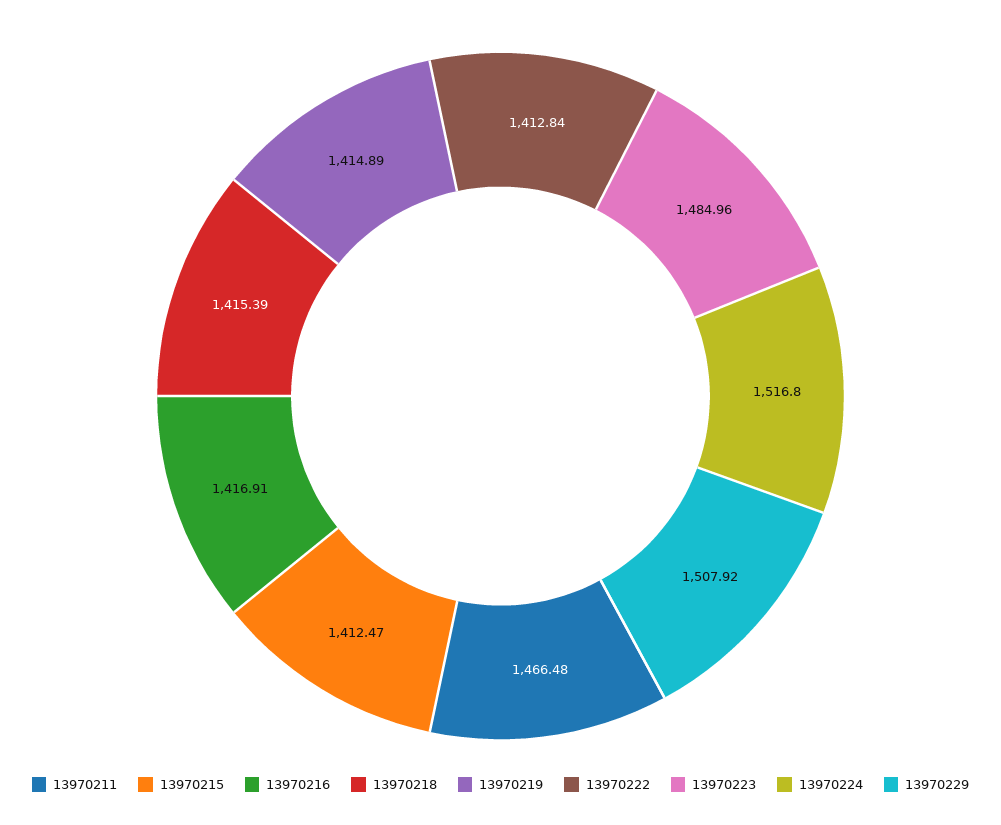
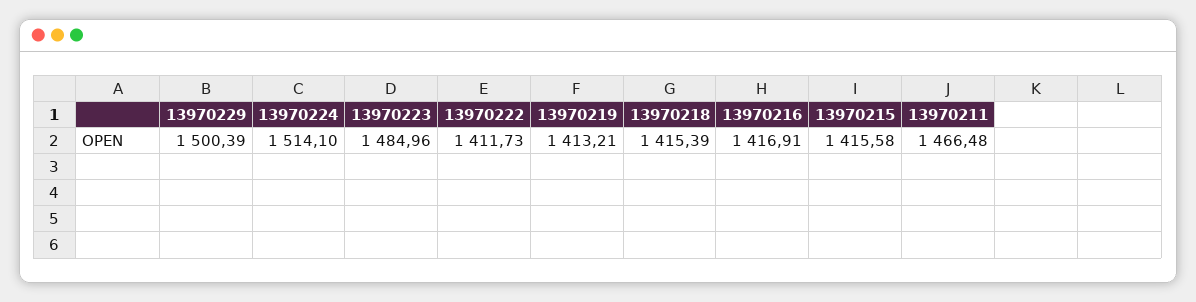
13970215: 1412.47 -> 1415.58
13970219: 1414.89 -> 1413.21
13970222: 1412.84 -> 1411.73
13970224: 1516.8 -> 1514.1
13970229: 1507.92 -> 1500.39

